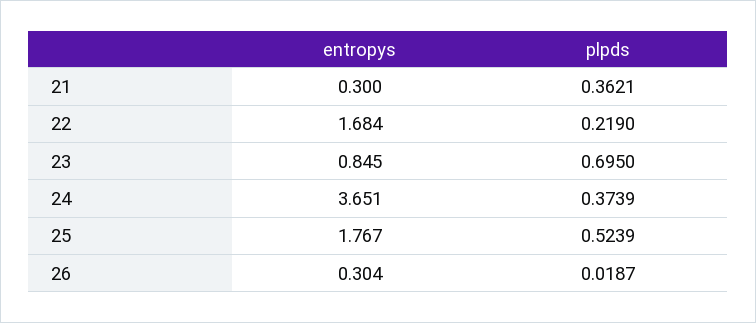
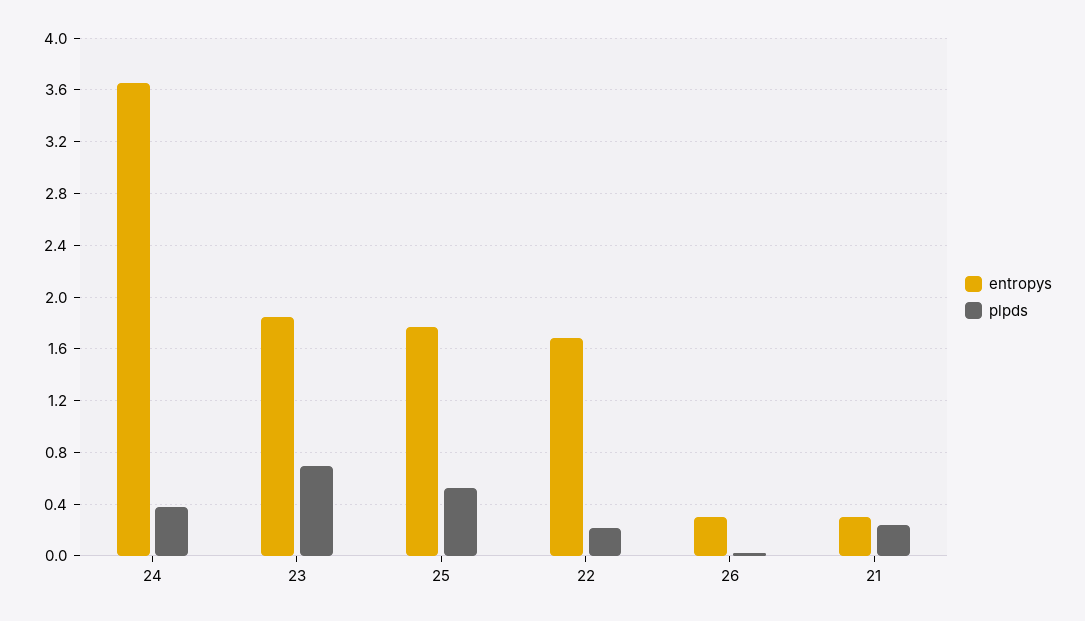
plpds, 21: 0.3621 -> 0.25
entropys, 23: 0.845 -> 1.85

